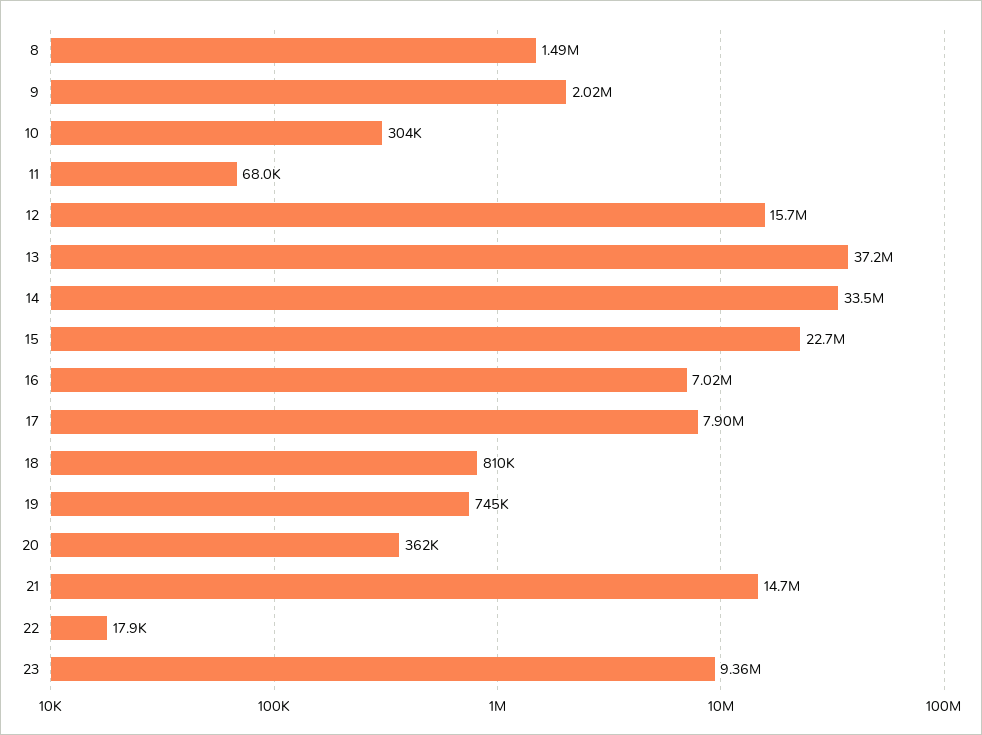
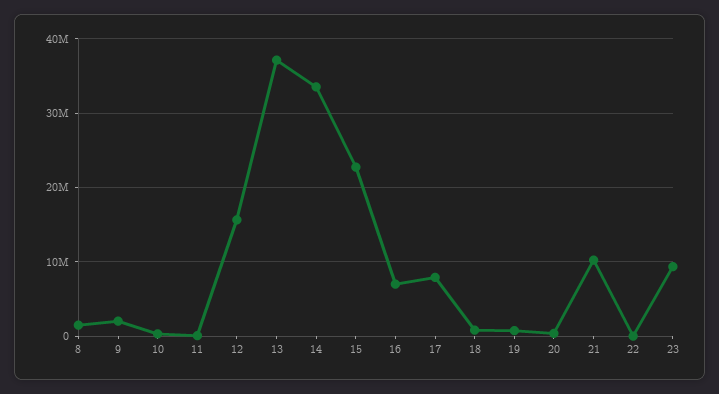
21: 14700000 -> 10000000

